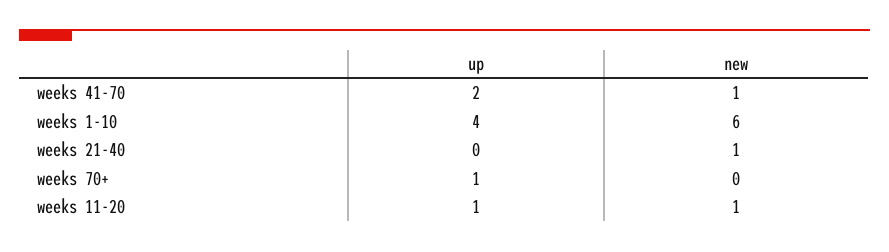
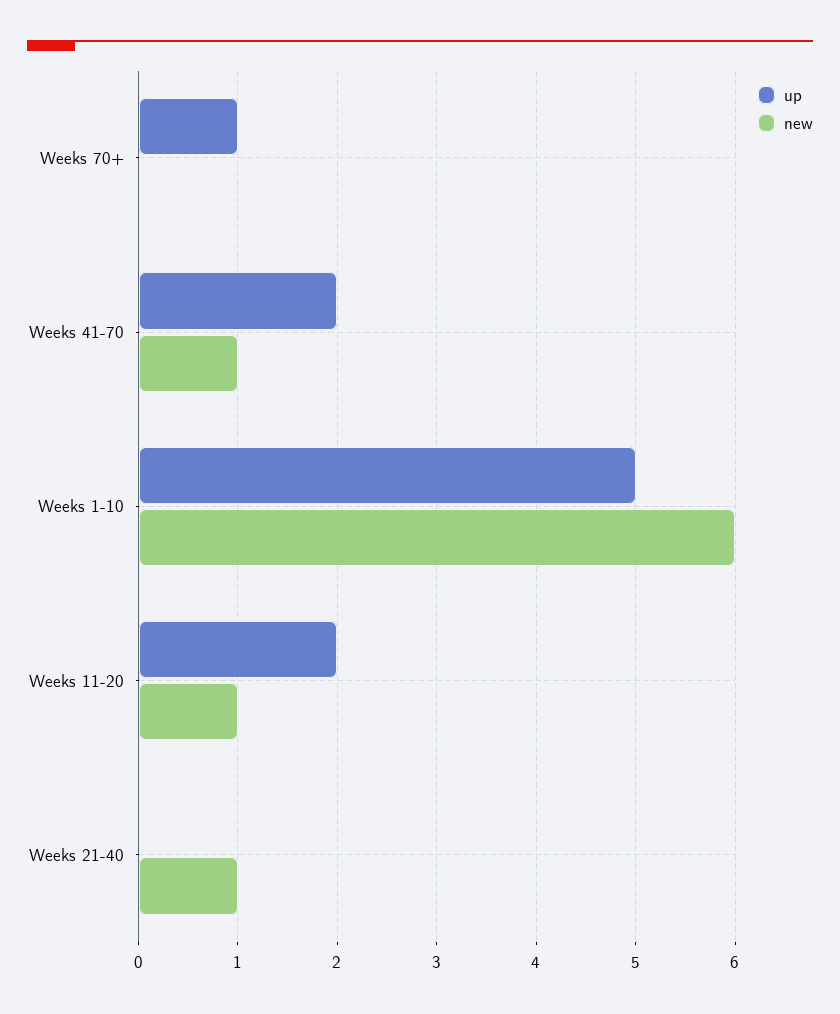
up, weeks 1-10: 4 -> 5
up, weeks 11-20: 1 -> 2

